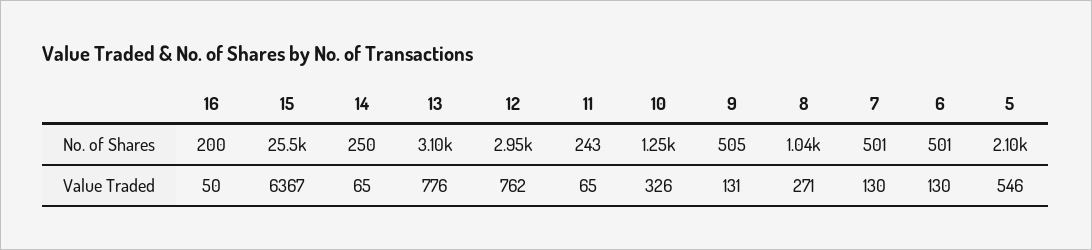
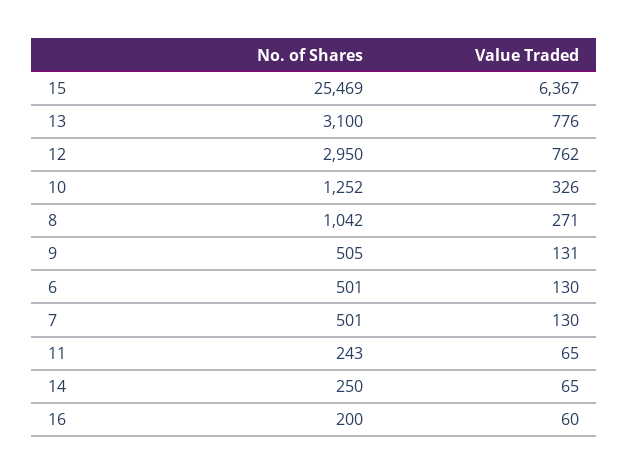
5, No. of Shares: 2100 -> none
16, Value Traded: 50 -> 60
5, Value Traded: 546 -> none

